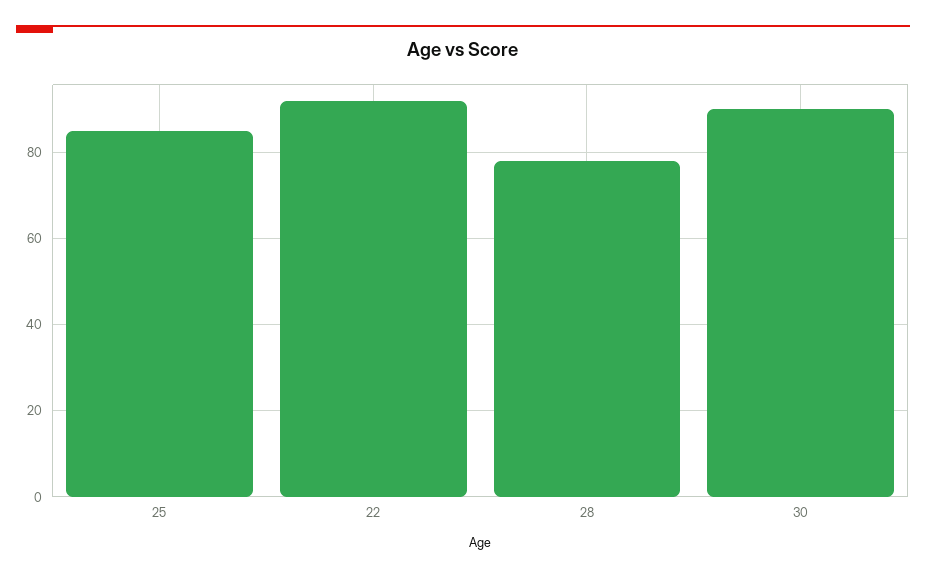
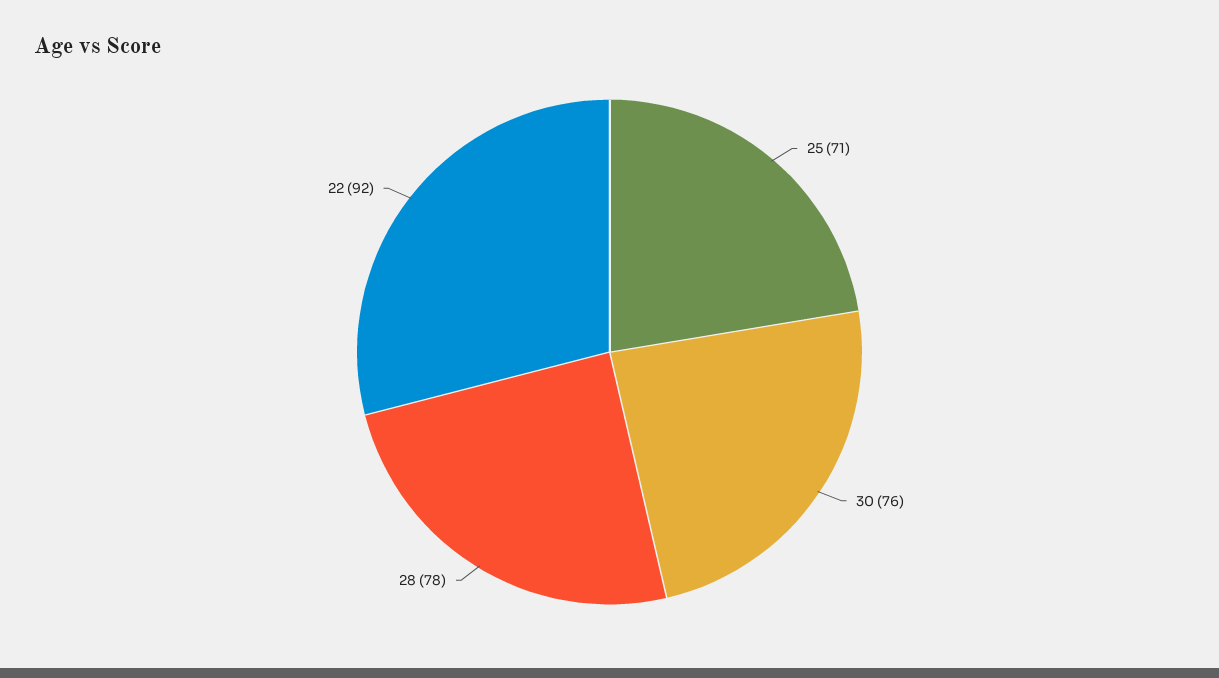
25: 85 -> 71
30: 90 -> 76

